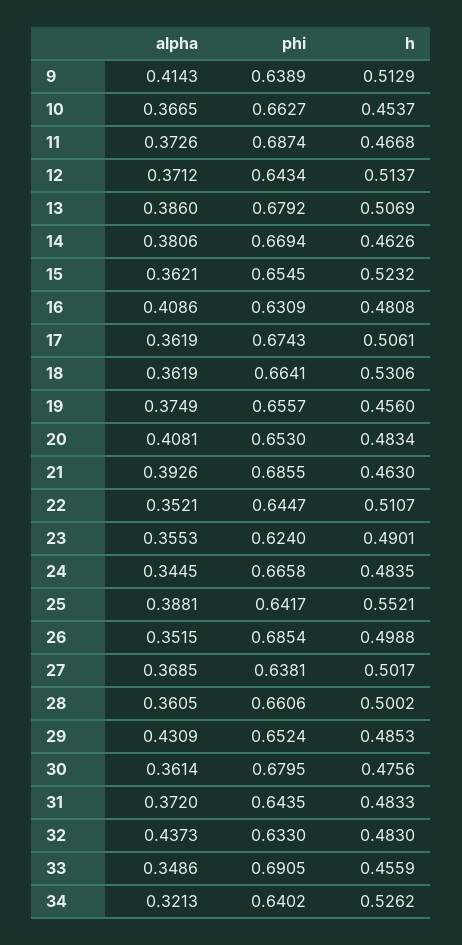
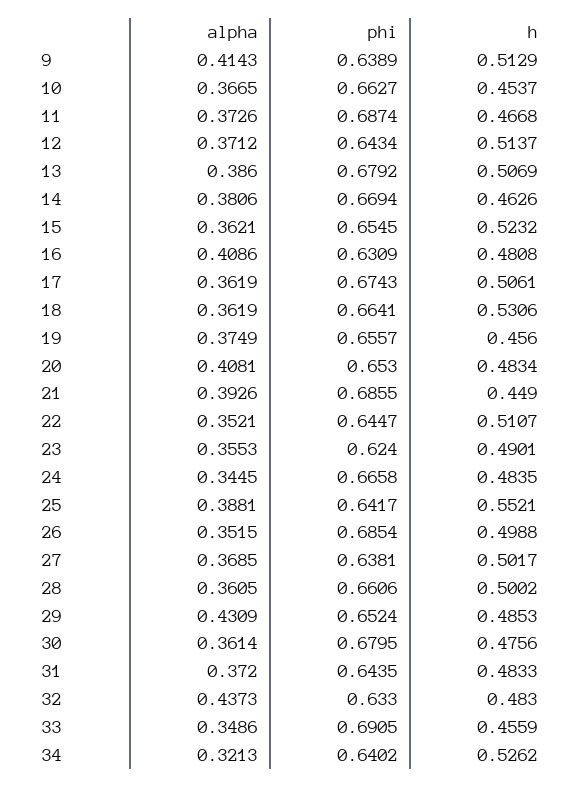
h, 21: 0.463 -> 0.449

